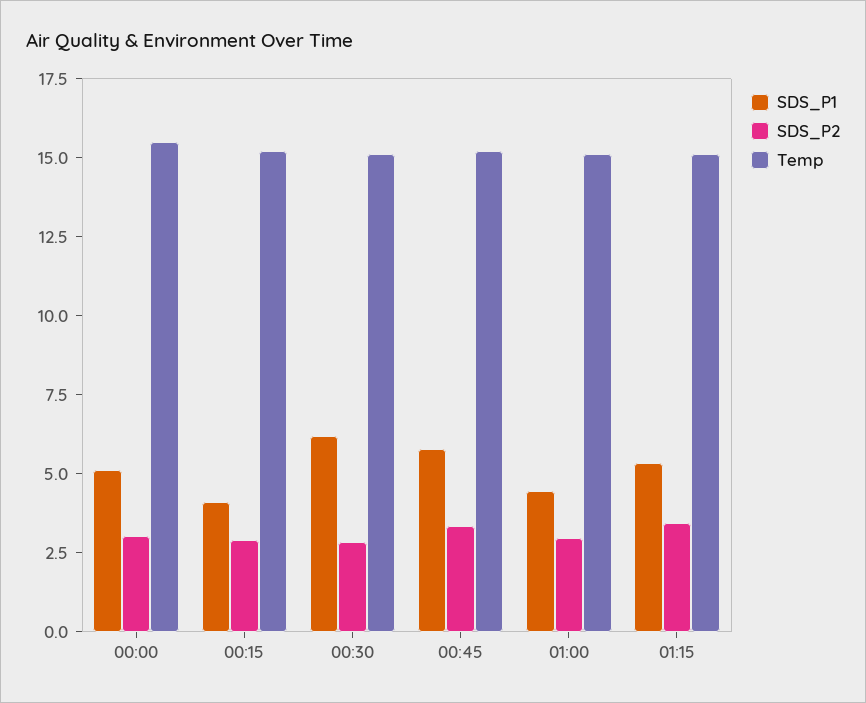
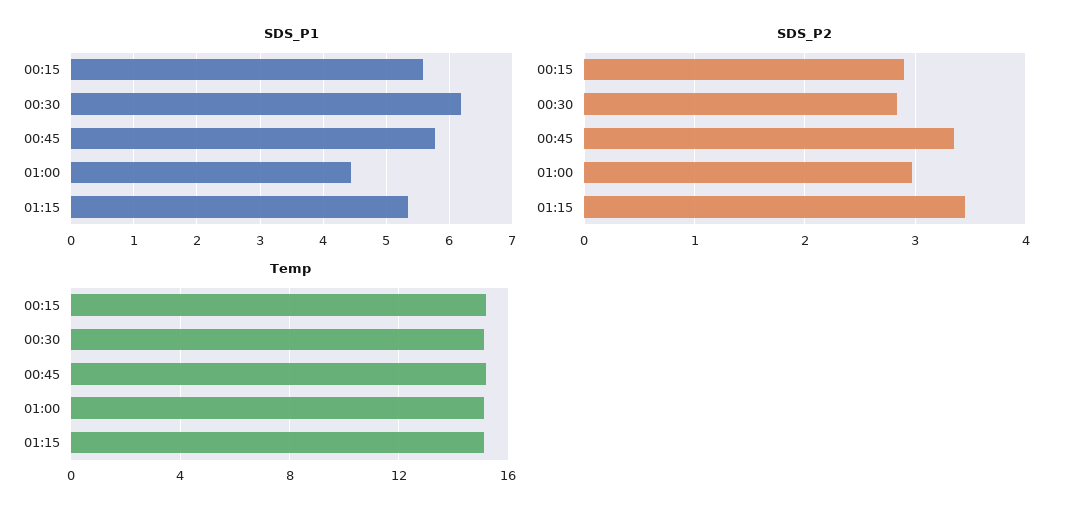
SDS_P1, 00:00: 5 -> none
SDS_P2, 00:00: 3 -> none
Temp, 00:00: 15.5 -> none
SDS_P1, 00:15: 4 -> 5.6

